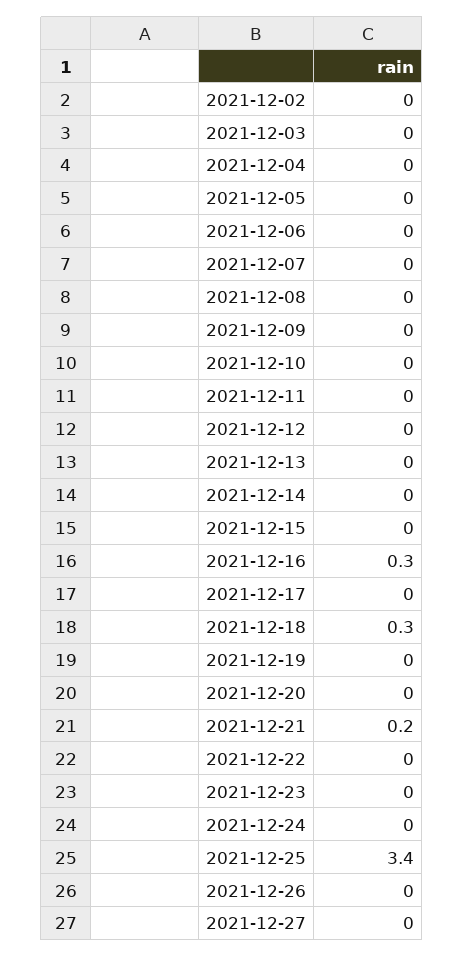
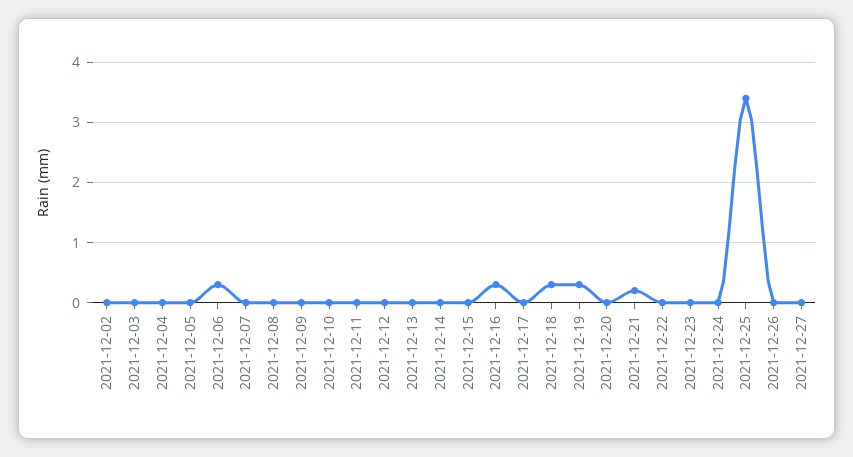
2021-12-06: 0 -> 0.3
2021-12-19: 0 -> 0.3

